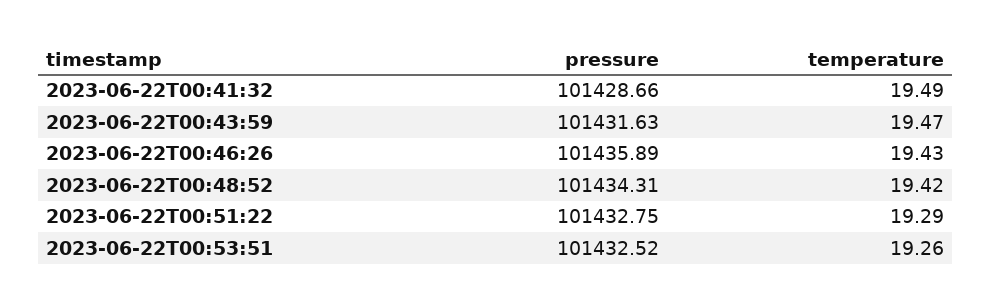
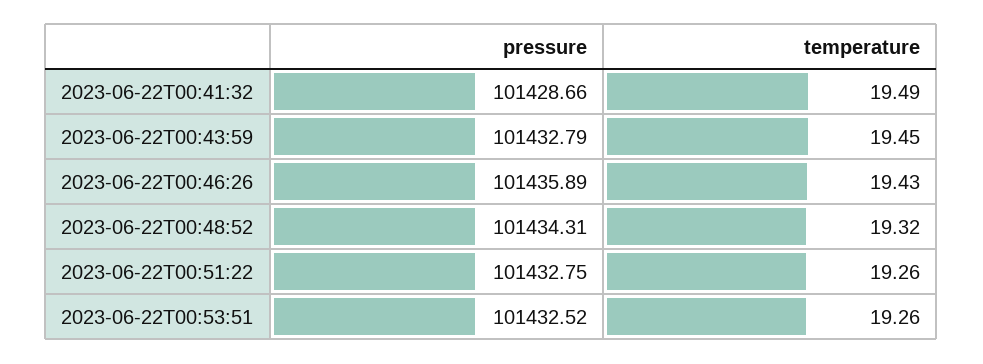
pressure, 2023-06-22T00:43:59: 101431.63 -> 101432.79
temperature, 2023-06-22T00:43:59: 19.47 -> 19.45
temperature, 2023-06-22T00:48:52: 19.42 -> 19.32
temperature, 2023-06-22T00:51:22: 19.29 -> 19.26

